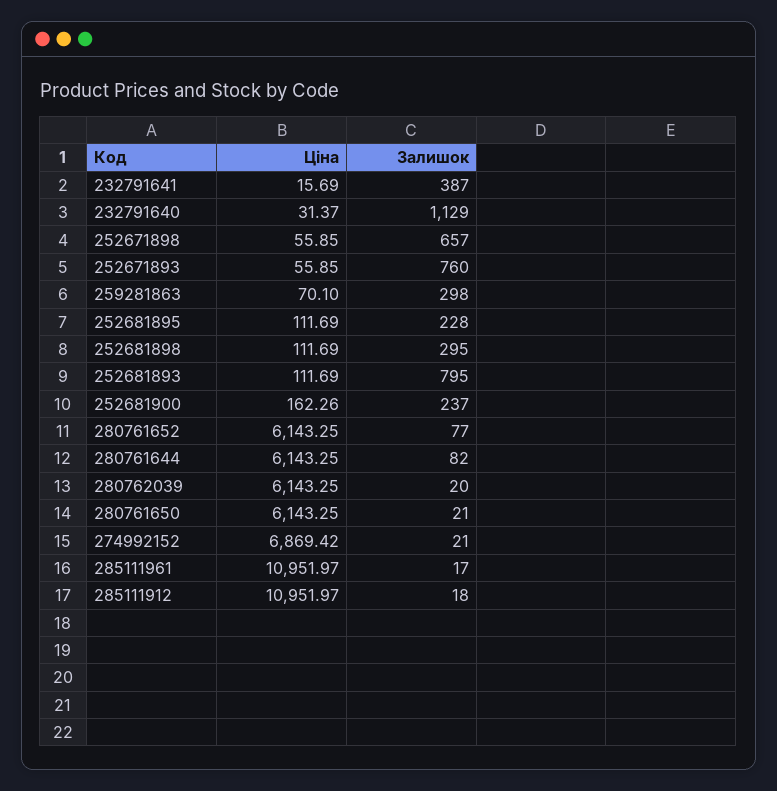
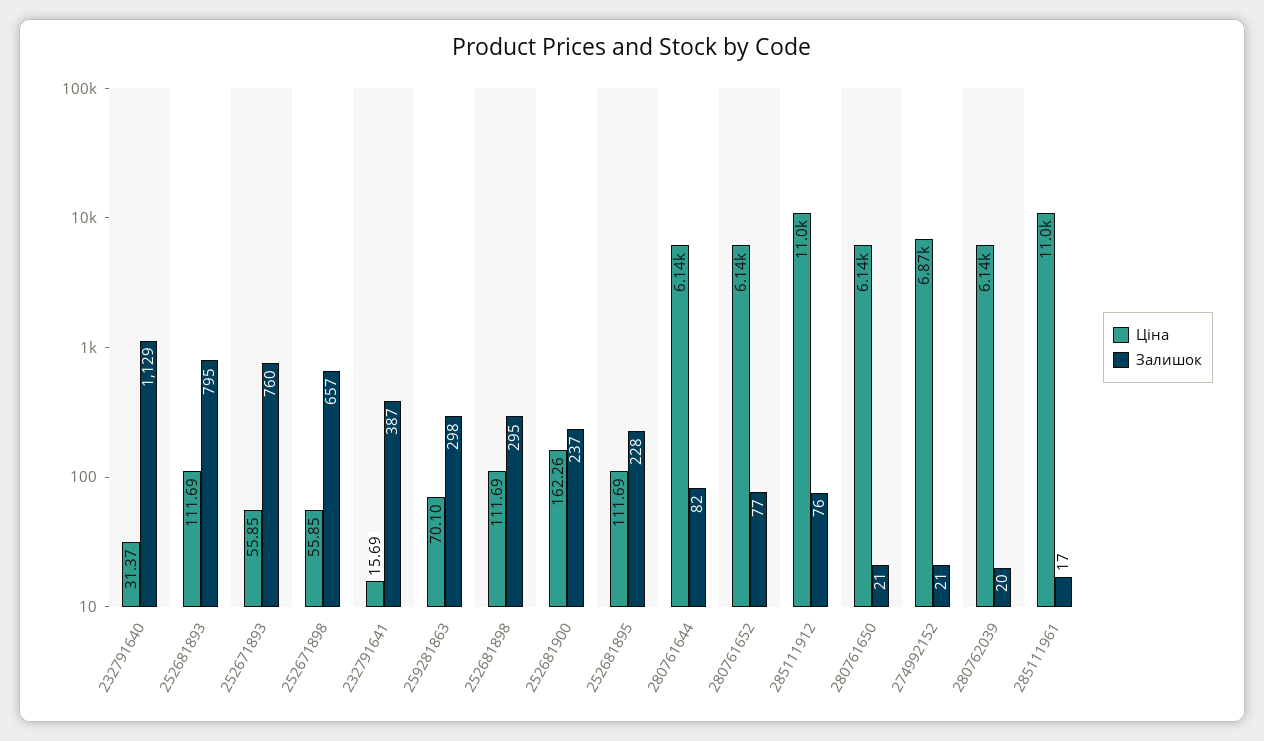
Залишок, 285111912: 18 -> 76

